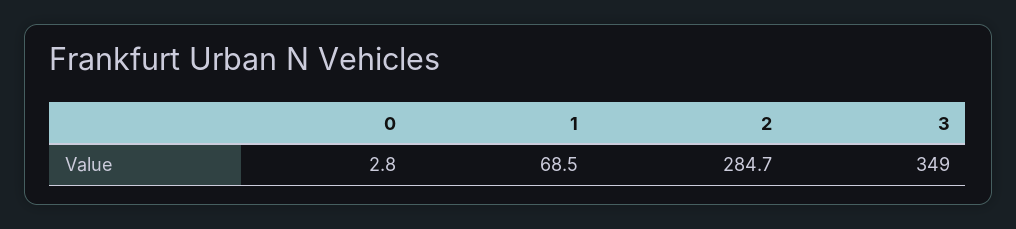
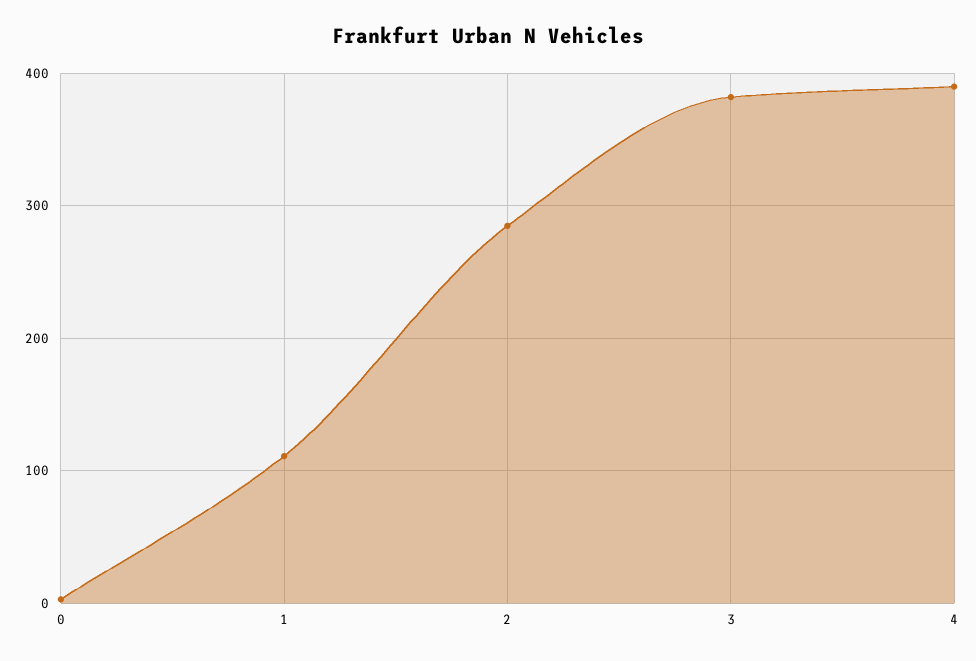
1: 68.5 -> 110
3: 349 -> 380
4: none -> 390

